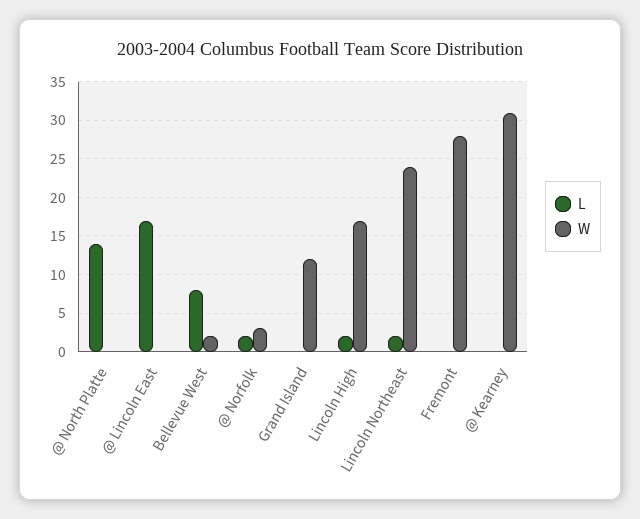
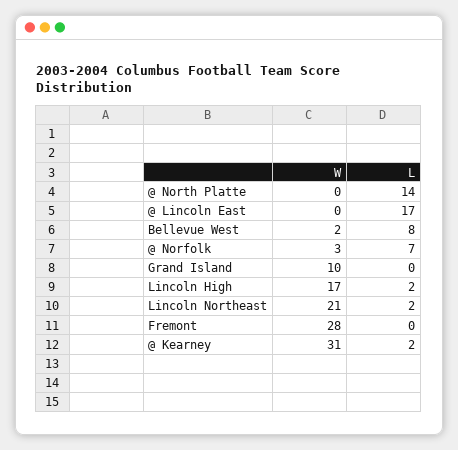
L, @ Norfolk: 2 -> 7
W, Grand Island: 12 -> 10
W, Lincoln Northeast: 24 -> 21
L, @ Kearney: 0 -> 2

